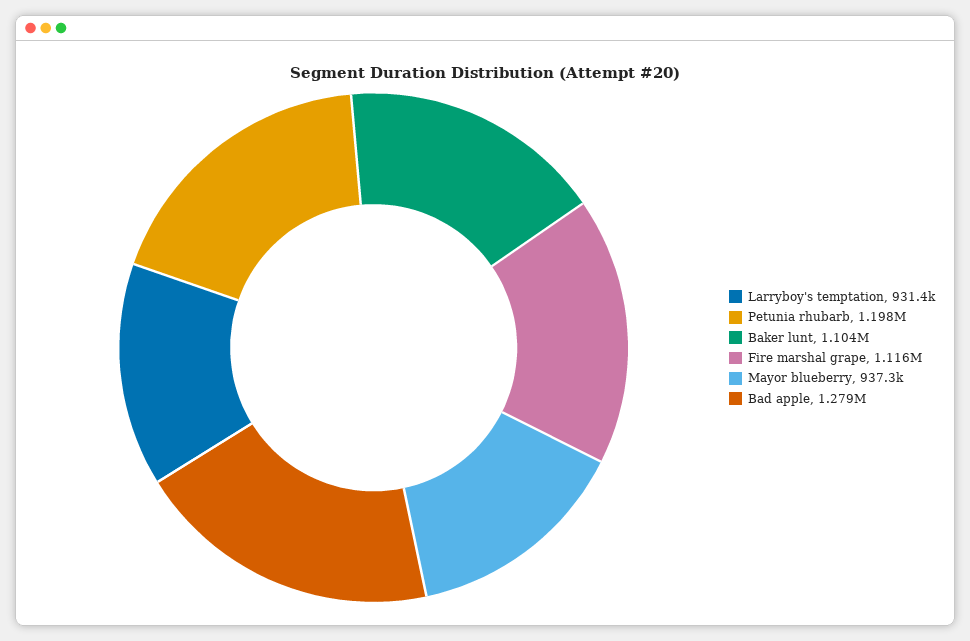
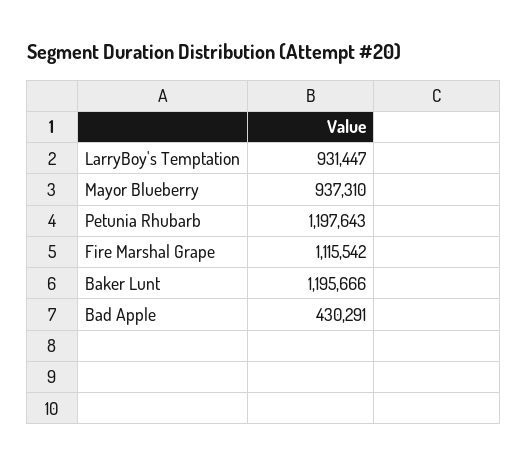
Baker lunt: 1104000 -> 1195666
Bad apple: 1279000 -> 430291

